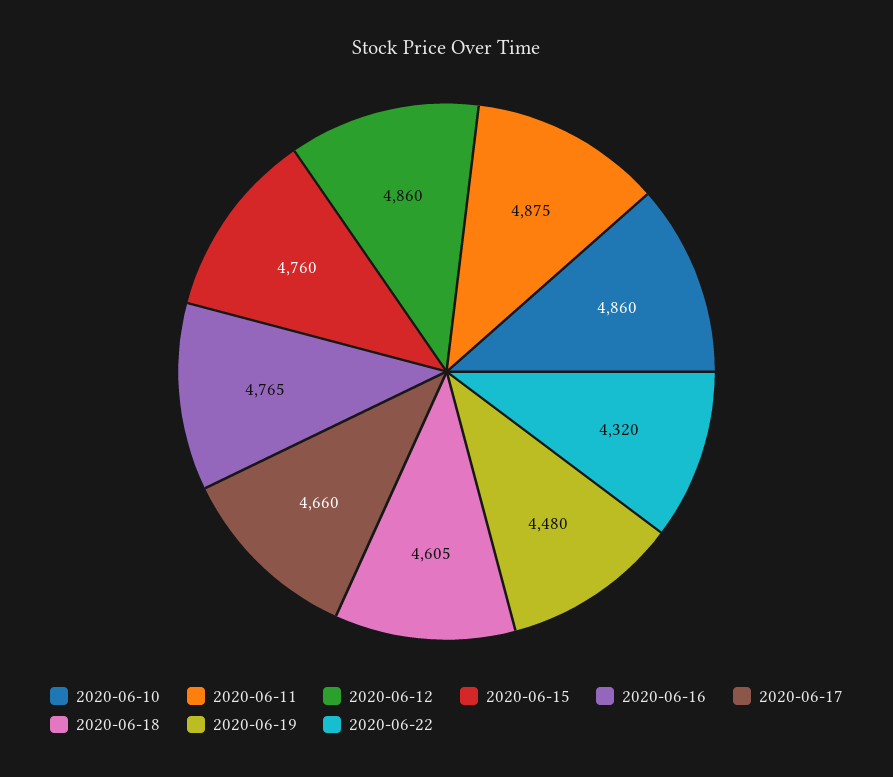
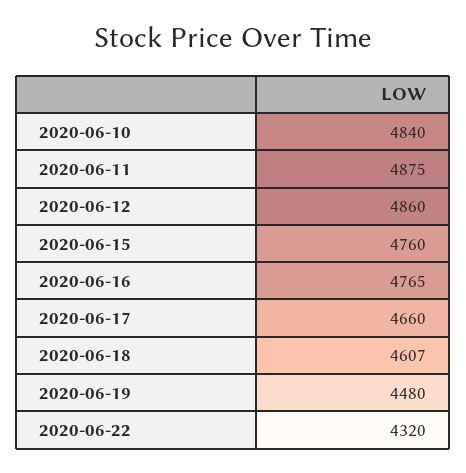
2020-06-10: 4860 -> 4840
2020-06-18: 4605 -> 4607

